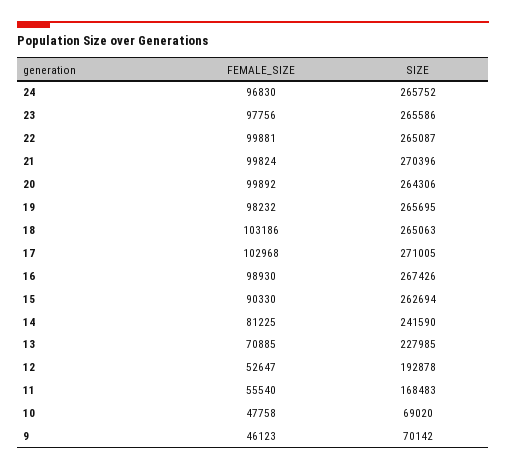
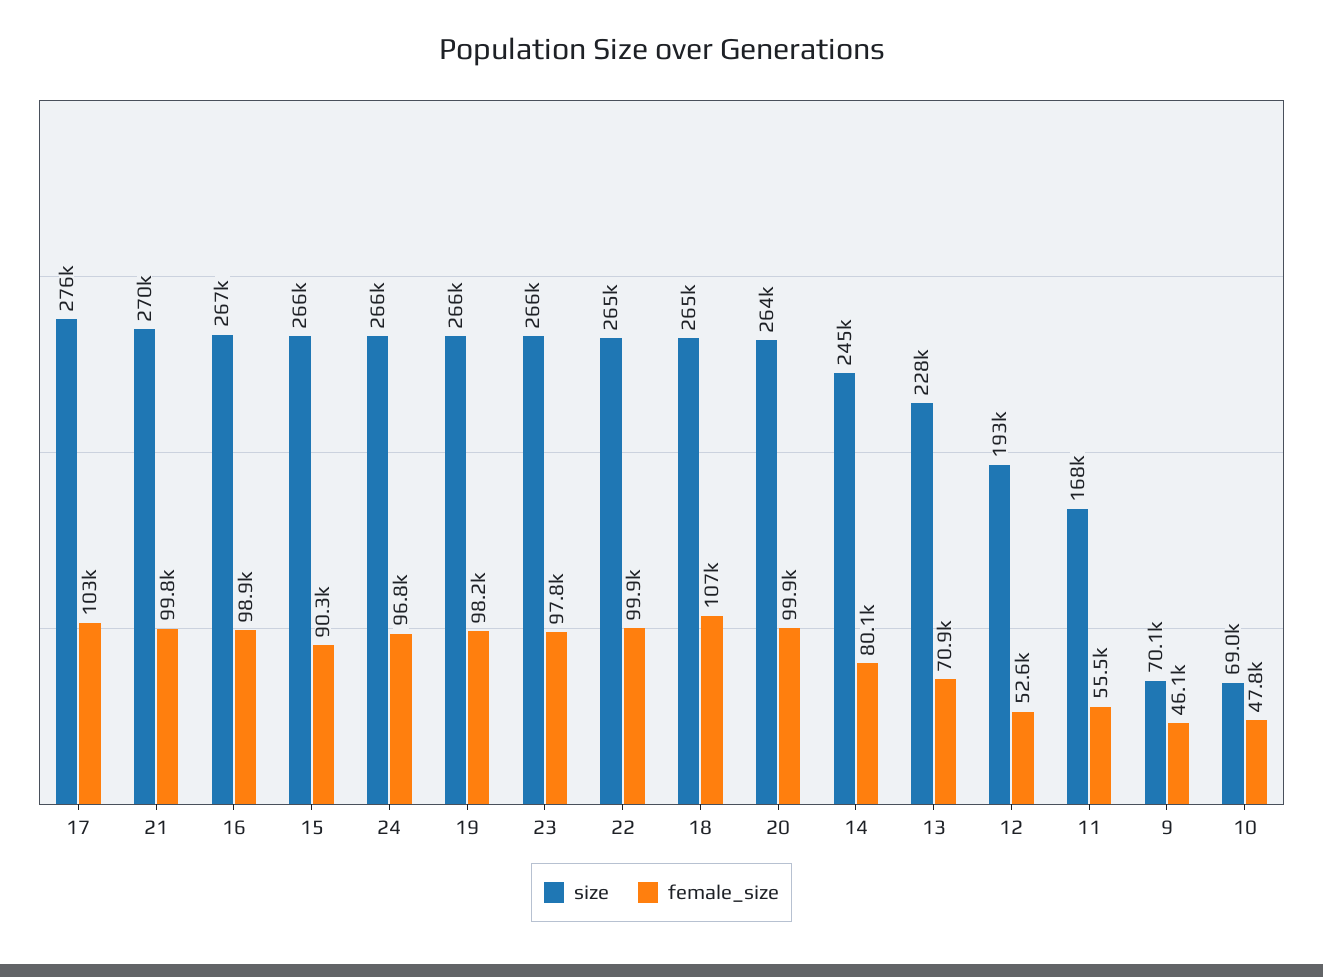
FEMALE_SIZE, 18: 103186 -> 107000
SIZE, 17: 271005 -> 276000
SIZE, 15: 262694 -> 266000
FEMALE_SIZE, 14: 81225 -> 80100
SIZE, 14: 241590 -> 245000

